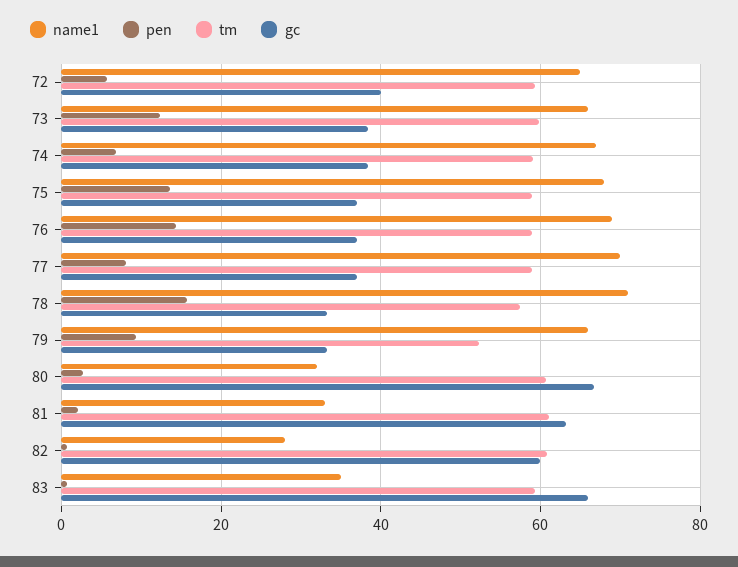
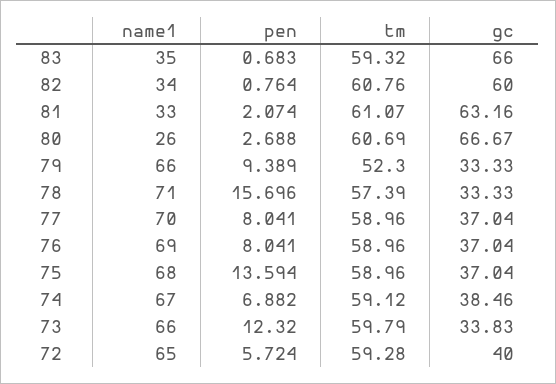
gc, 73: 38 -> 33.83
pen, 76: 14 -> 8.041
name1, 80: 32 -> 26
name1, 82: 28 -> 34

